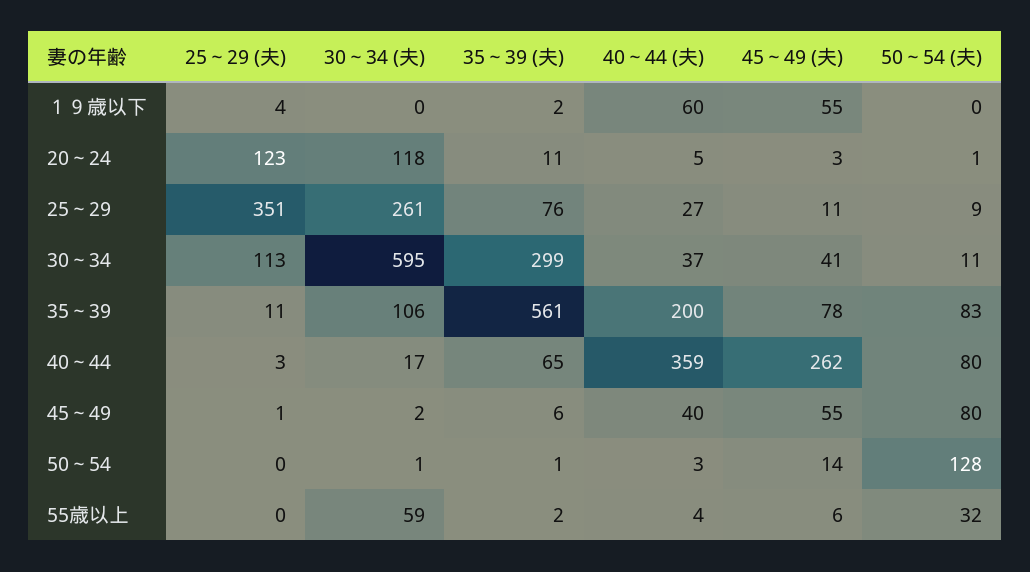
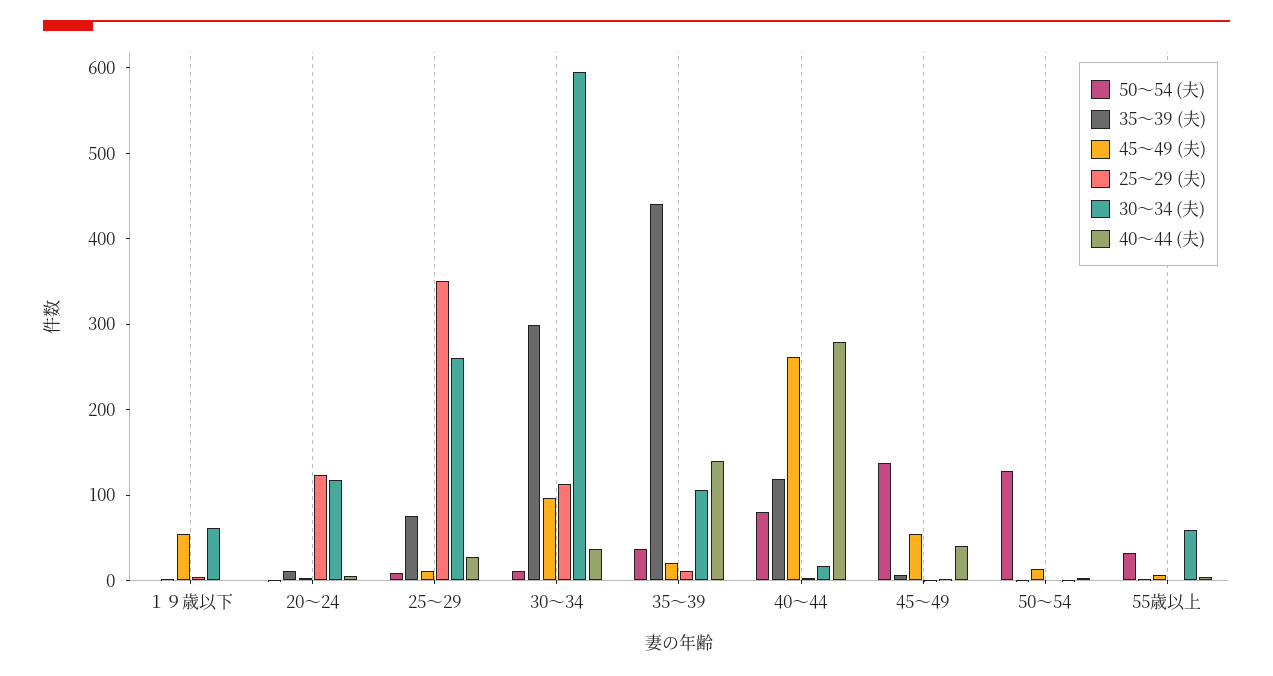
30～34 (夫), １９歳以下: 0 -> 60
40～44 (夫), １９歳以下: 60 -> 0
45～49 (夫), 30～34: 41 -> 100
35～39 (夫), 35～39: 561 -> 440
40～44 (夫), 35～39: 200 -> 140
45～49 (夫), 35～39: 78 -> 20
50～54 (夫), 35～39: 83 -> 40
35～39 (夫), 40～44: 65 -> 120
40～44 (夫), 40～44: 359 -> 280
50～54 (夫), 45～49: 80 -> 140

